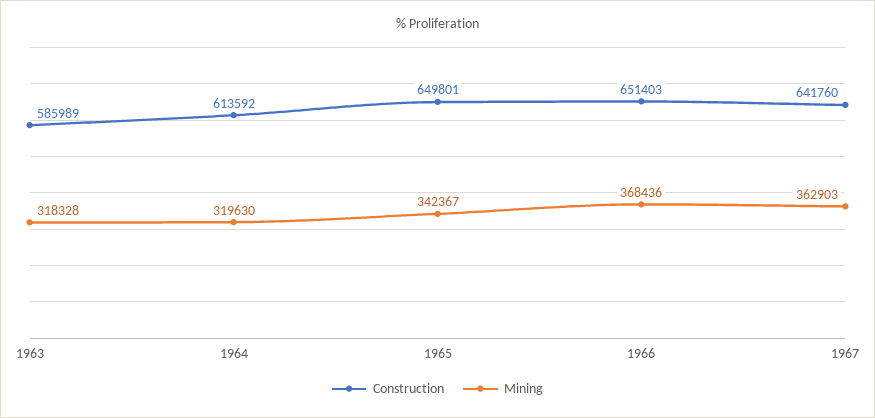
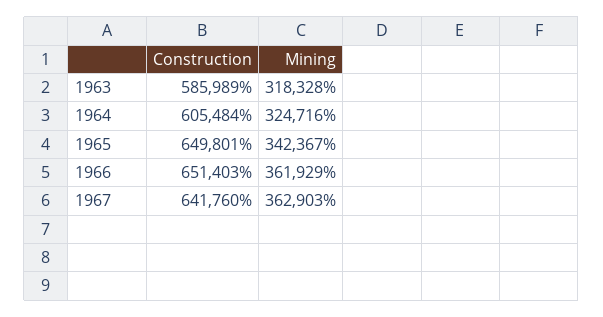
Construction, 1964: 613592 -> 605484
Mining, 1964: 319630 -> 324716
Mining, 1966: 368436 -> 361929

